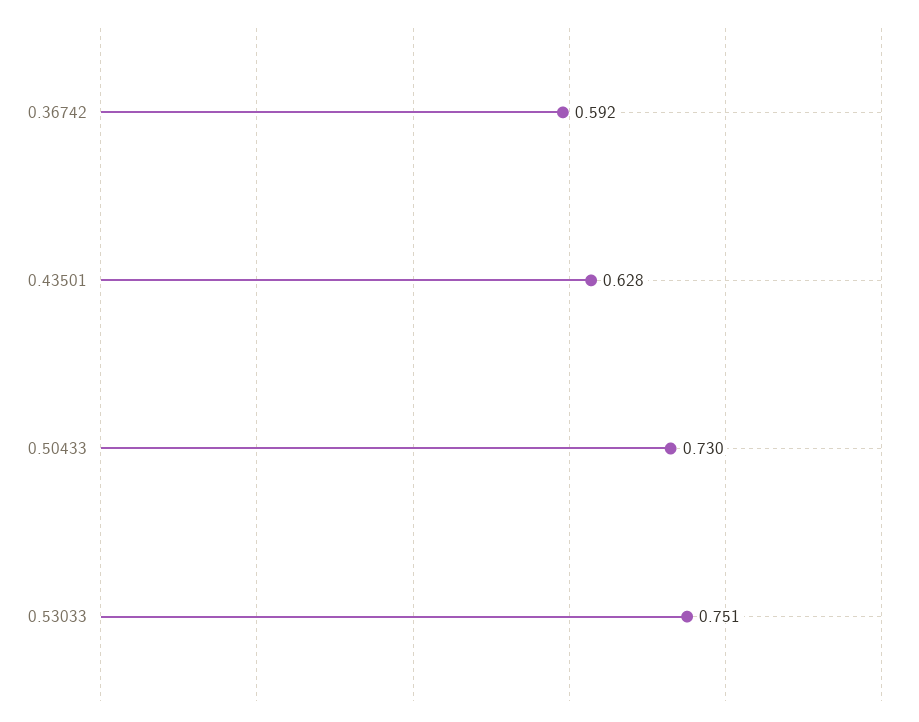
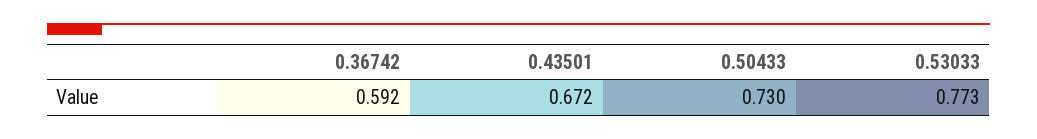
0.43501: 0.628 -> 0.672
0.53033: 0.751 -> 0.773

